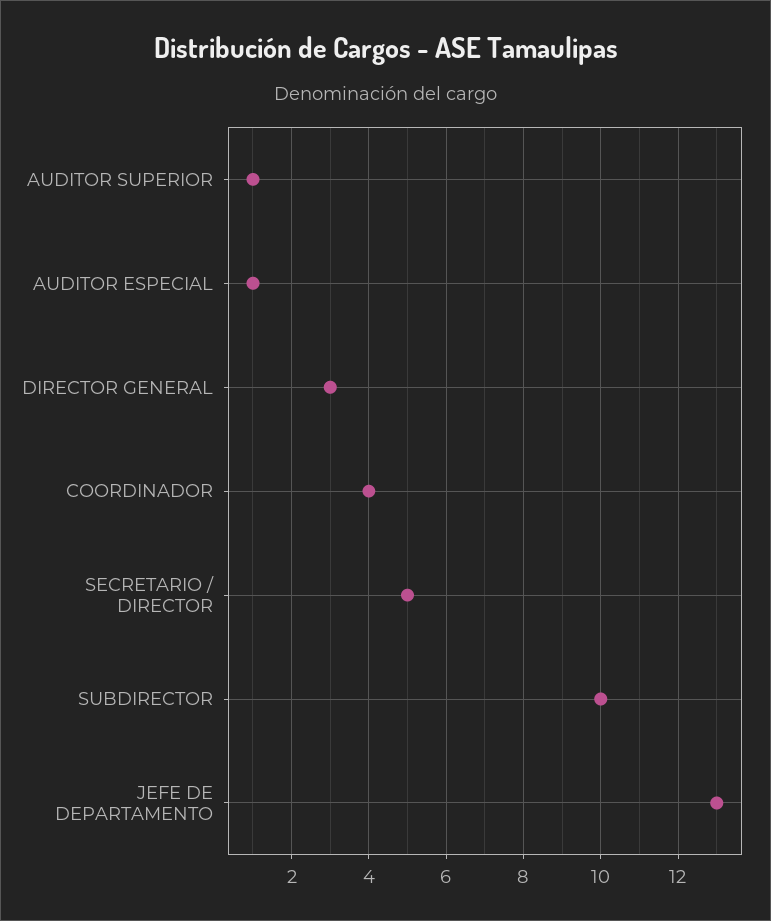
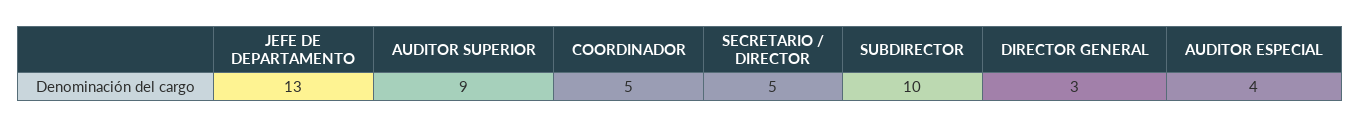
AUDITOR SUPERIOR: 1 -> 9
AUDITOR ESPECIAL: 1 -> 4
COORDINADOR: 4 -> 5

